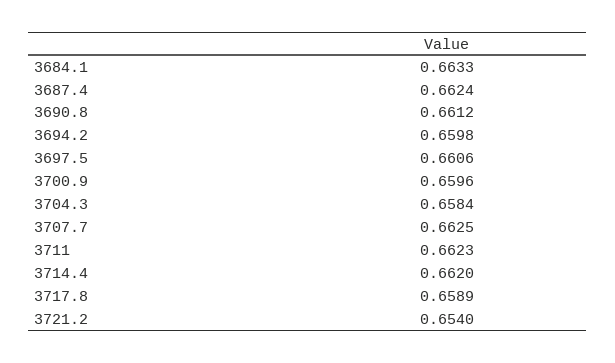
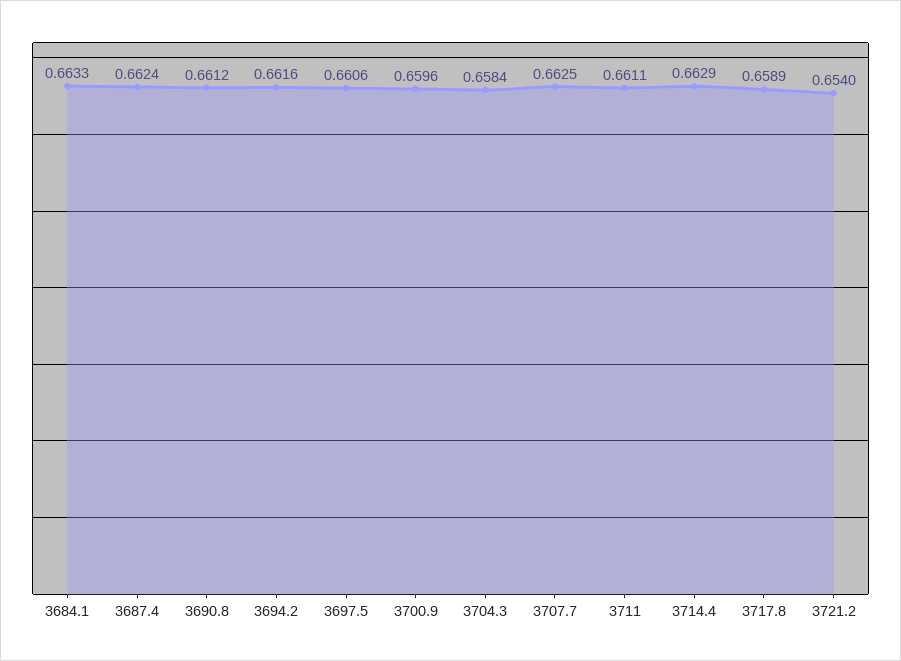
3694.2: 0.6598 -> 0.6616
3711: 0.6623 -> 0.6611
3714.4: 0.662 -> 0.6629

